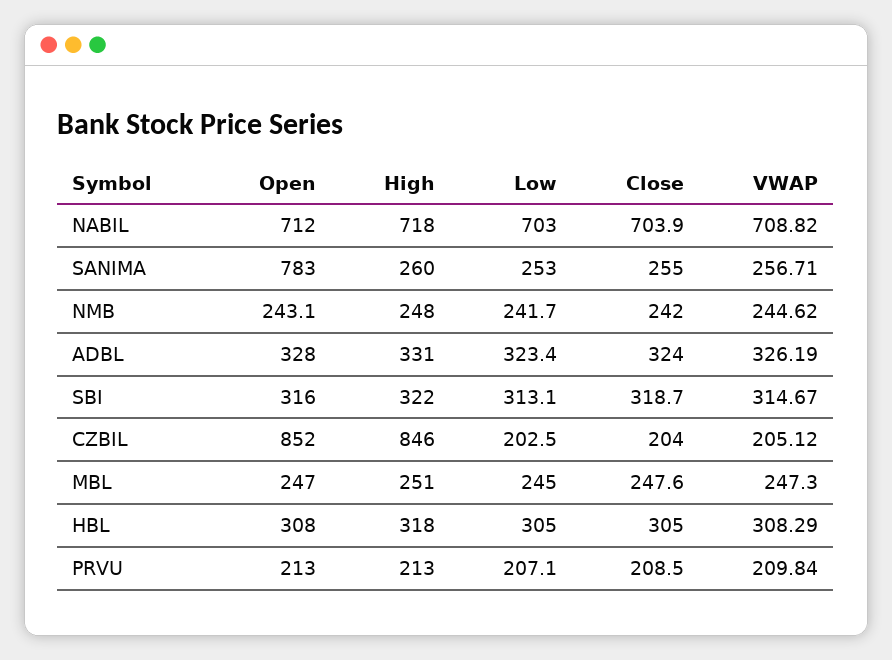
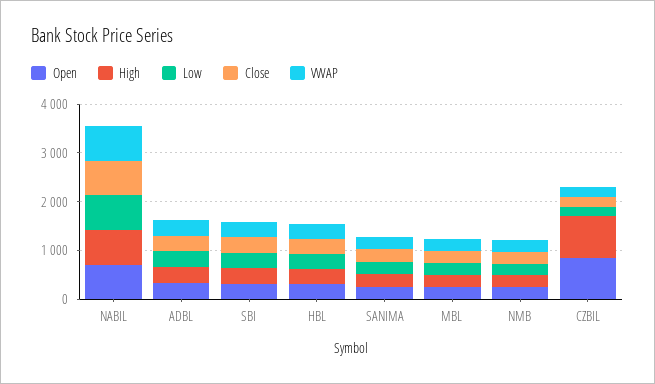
Open, SANIMA: 783 -> 200
Open, PRVU: 213 -> none
High, PRVU: 213 -> none
Low, PRVU: 207.1 -> none
Close, PRVU: 208.5 -> none
VWAP, PRVU: 209.84 -> none

